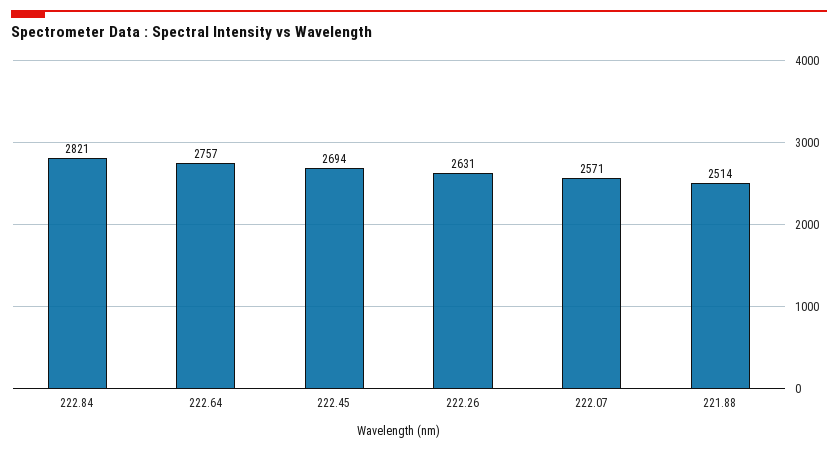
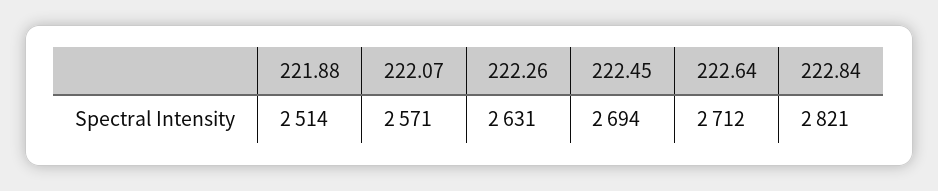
222.64: 2757 -> 2712

